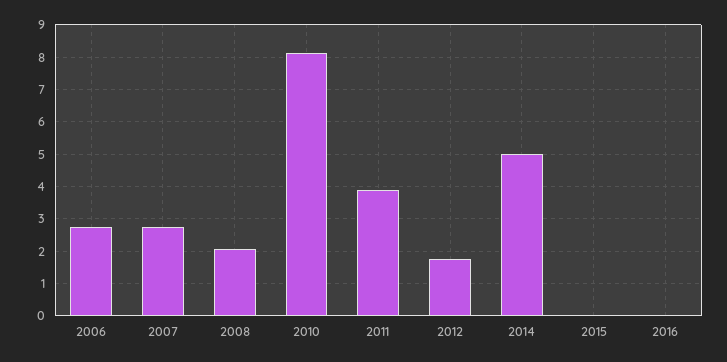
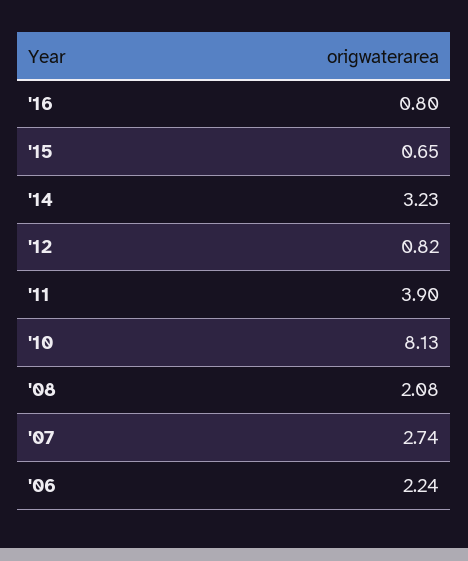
2006: 2.8 -> 2.24
2012: 1.8 -> 0.82
2014: 5 -> 3.23
2015: 0 -> 0.65
2016: 0 -> 0.8

